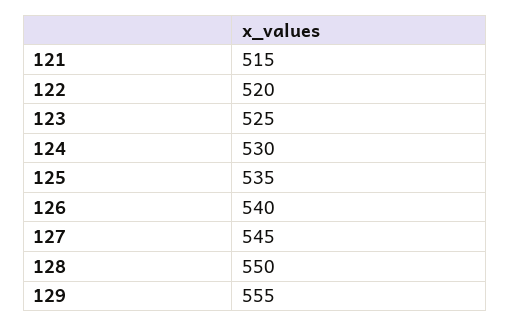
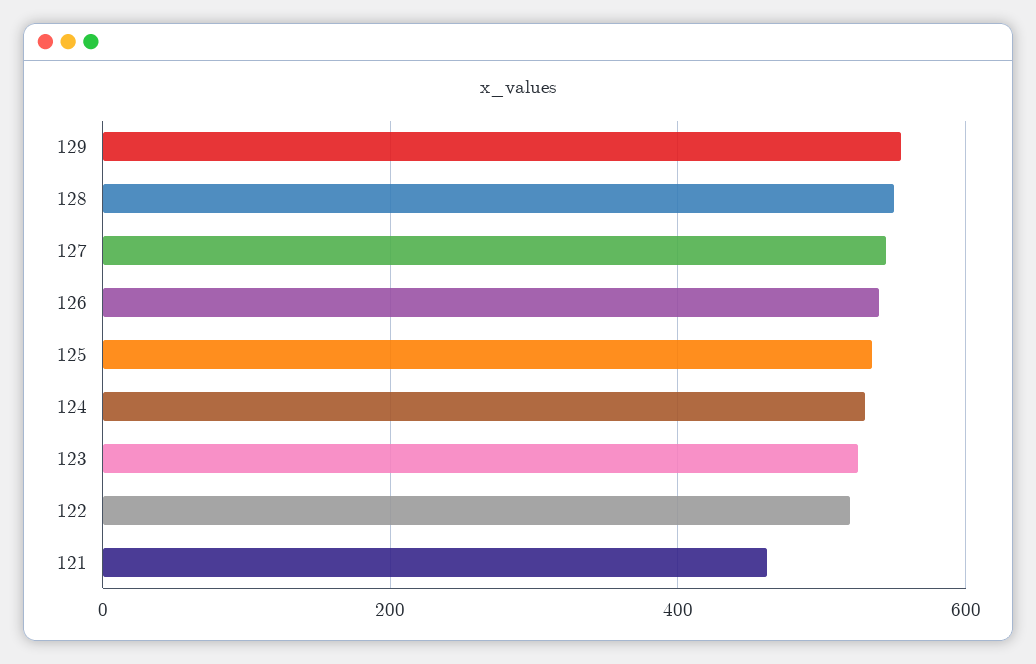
121: 515 -> 460

